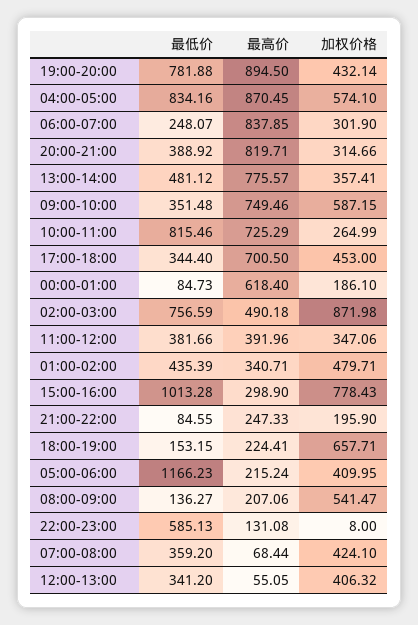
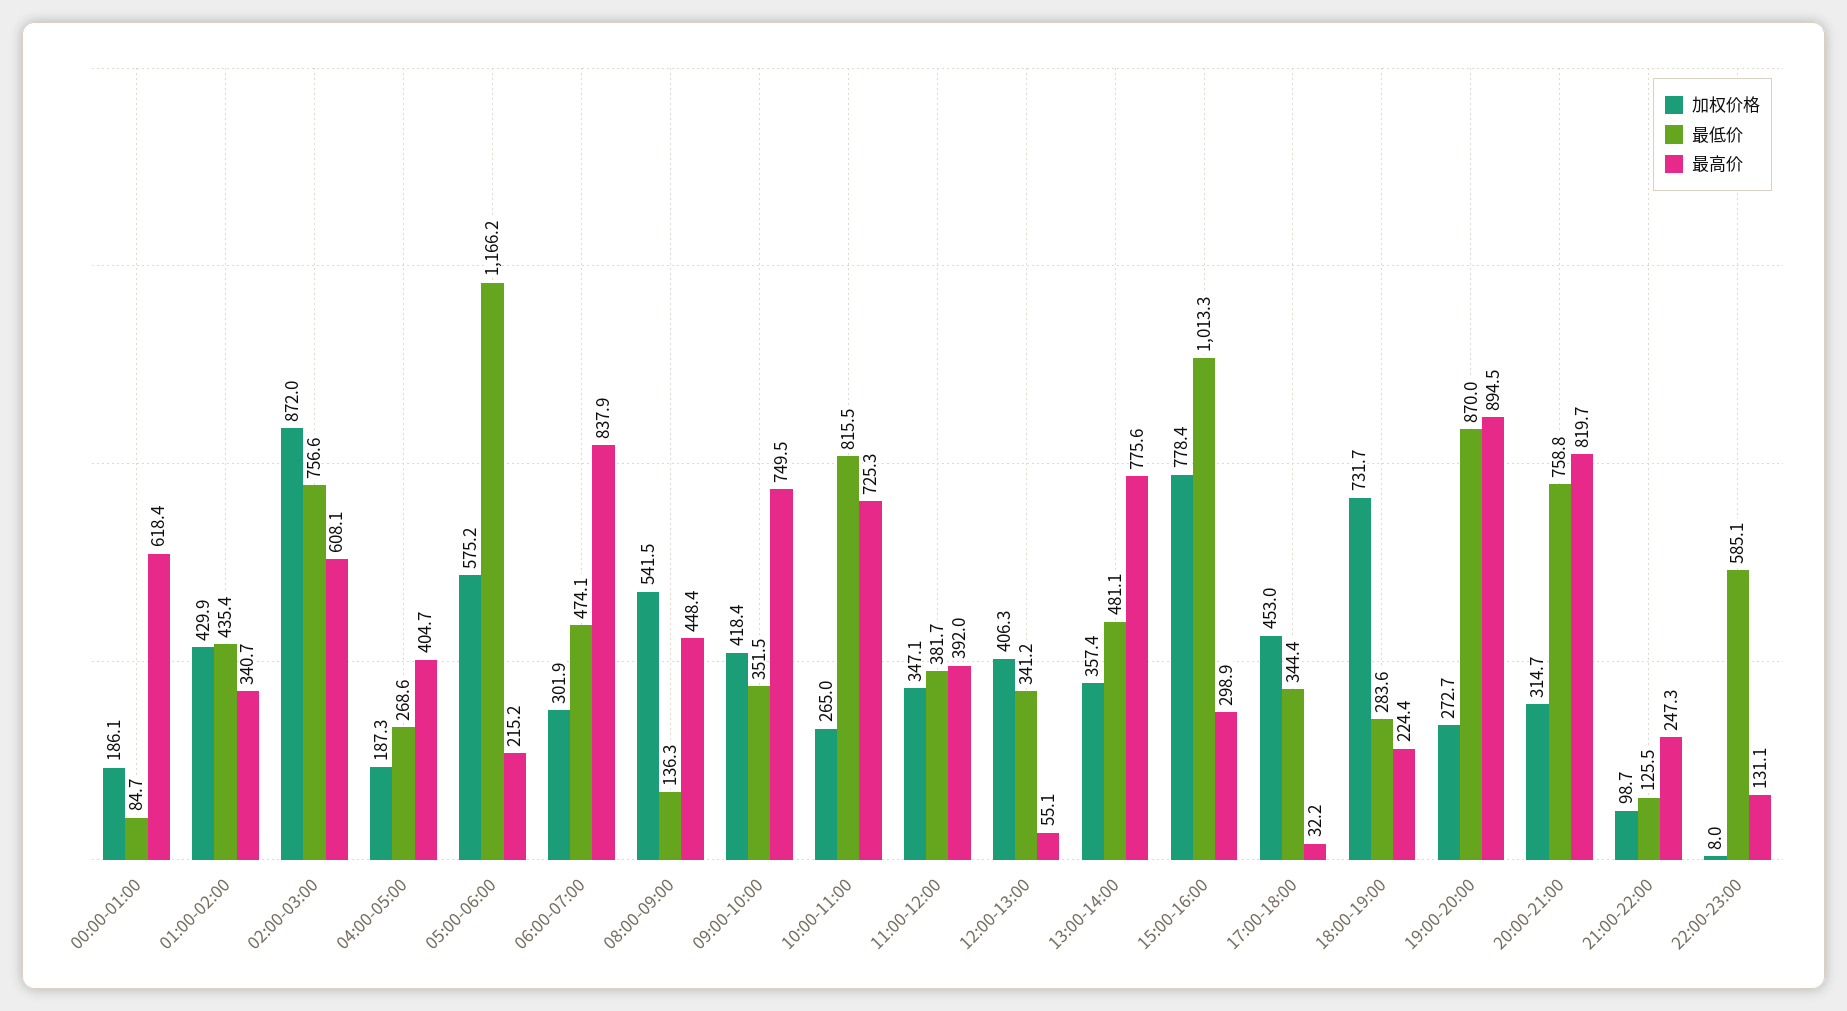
最低价, 19:00-20:00: 781.88 -> 870
加权价格, 19:00-20:00: 432.14 -> 272.7
最低价, 04:00-05:00: 834.16 -> 268.6
最高价, 04:00-05:00: 870.45 -> 404.7
加权价格, 04:00-05:00: 574.1 -> 187.3
最低价, 06:00-07:00: 248.07 -> 474.1
最低价, 20:00-21:00: 388.92 -> 758.8
加权价格, 09:00-10:00: 587.15 -> 418.4
最高价, 17:00-18:00: 700.5 -> 32.2
最高价, 02:00-03:00: 490.18 -> 608.1
加权价格, 01:00-02:00: 479.71 -> 429.9
最低价, 21:00-22:00: 84.55 -> 125.5
加权价格, 21:00-22:00: 195.9 -> 98.7
最低价, 18:00-19:00: 153.15 -> 283.6
加权价格, 18:00-19:00: 657.71 -> 731.7
加权价格, 05:00-06:00: 409.95 -> 575.2
最高价, 08:00-09:00: 207.06 -> 448.4
最低价, 07:00-08:00: 359.2 -> none
最高价, 07:00-08:00: 68.44 -> none
加权价格, 07:00-08:00: 424.1 -> none

